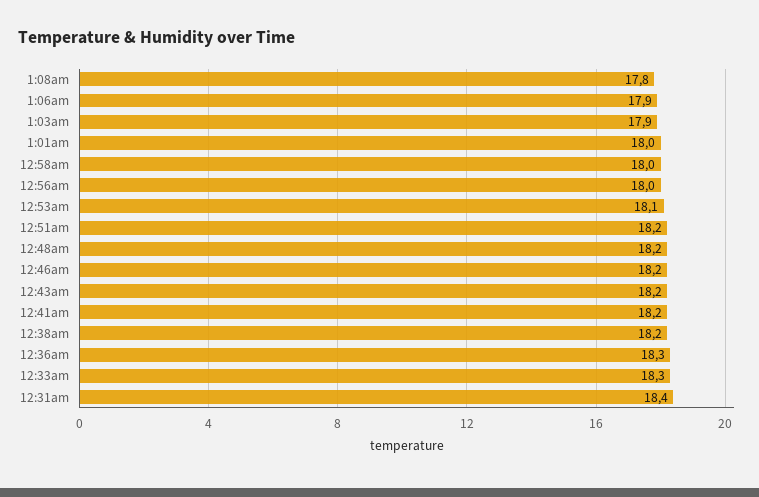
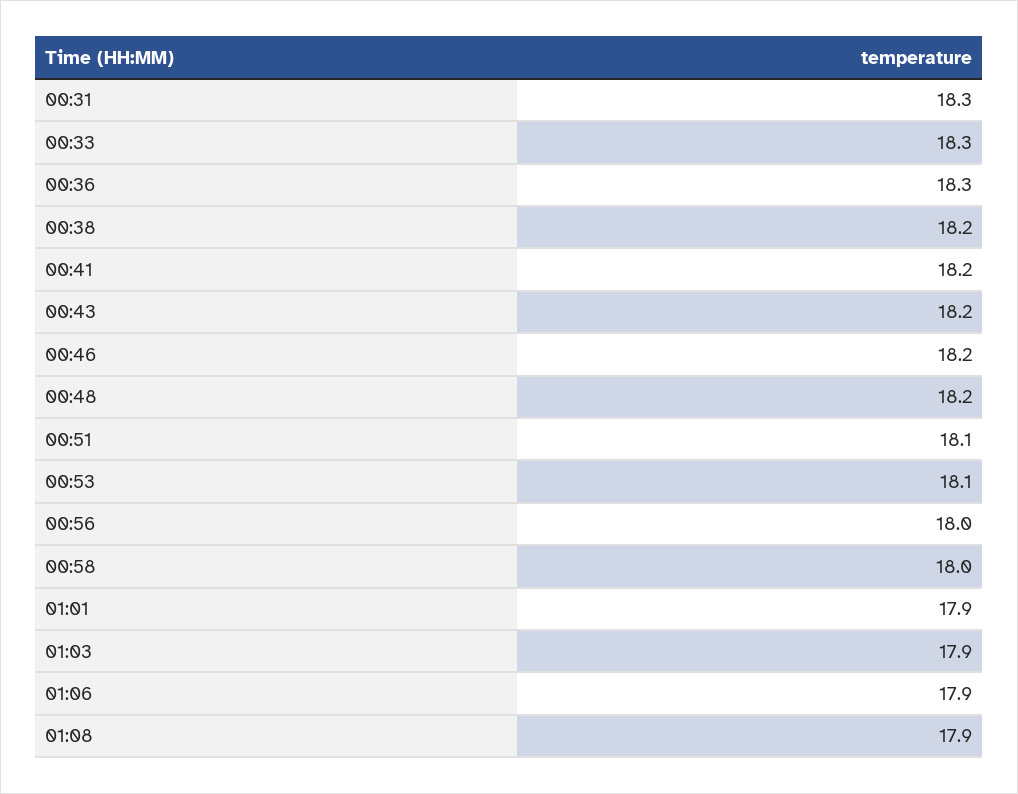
1:08am: 17.8 -> 17.9
1:01am: 18 -> 17.9
12:51am: 18.2 -> 18.1
12:31am: 18.4 -> 18.3

